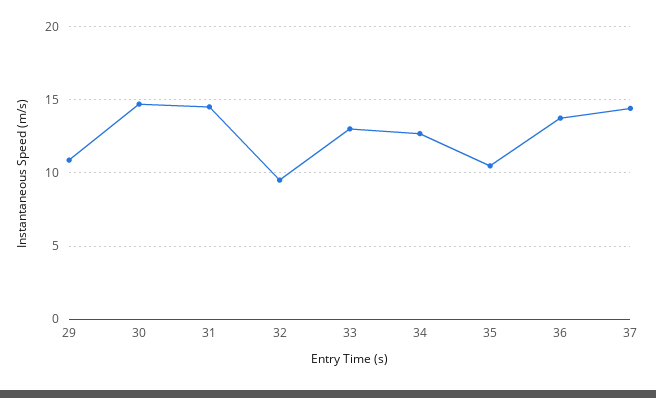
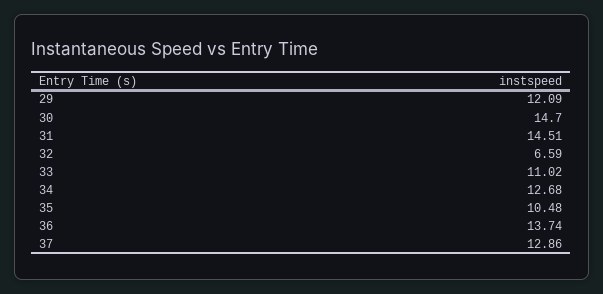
29: 11 -> 12.09
32: 9.5 -> 6.59
33: 13 -> 11.02
37: 14.5 -> 12.86

